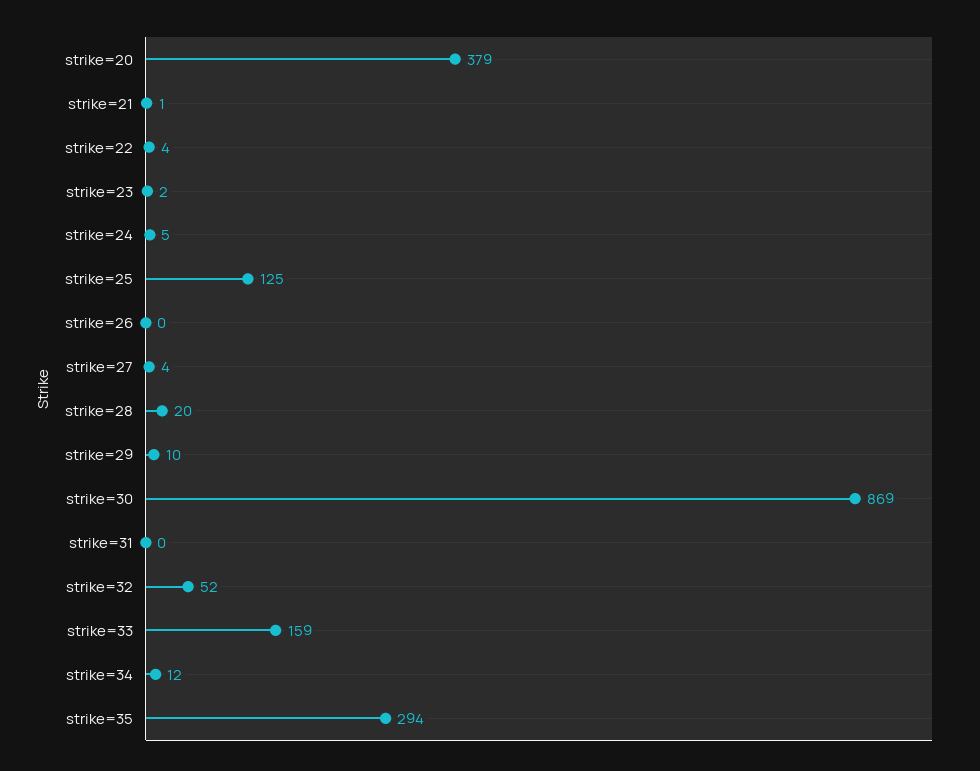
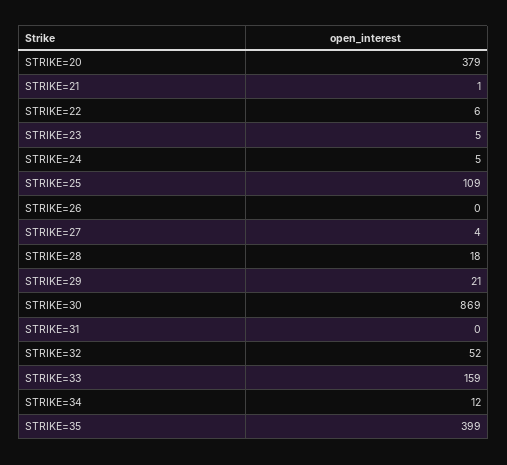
strike=22: 4 -> 6
strike=23: 2 -> 5
strike=25: 125 -> 109
strike=28: 20 -> 18
strike=29: 10 -> 21
strike=35: 294 -> 399

